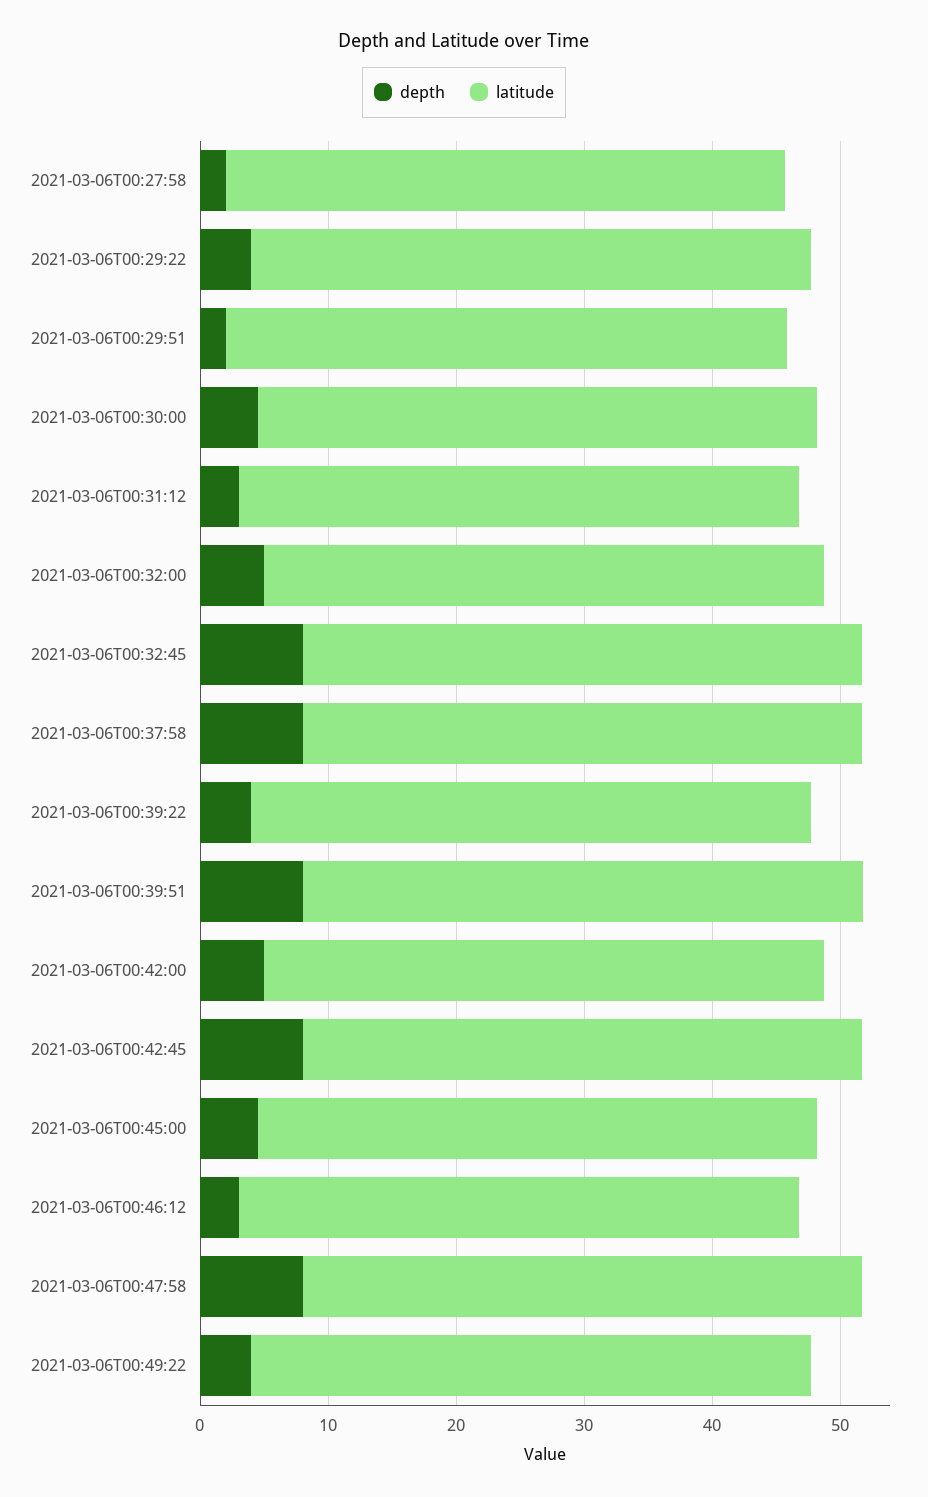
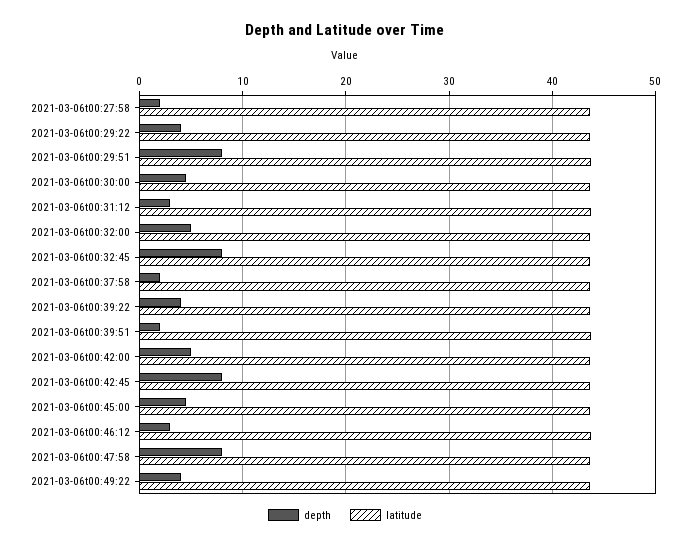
depth, 2021-03-06T00:29:51: 2 -> 8
depth, 2021-03-06T00:37:58: 8 -> 2
depth, 2021-03-06T00:39:51: 8 -> 2

